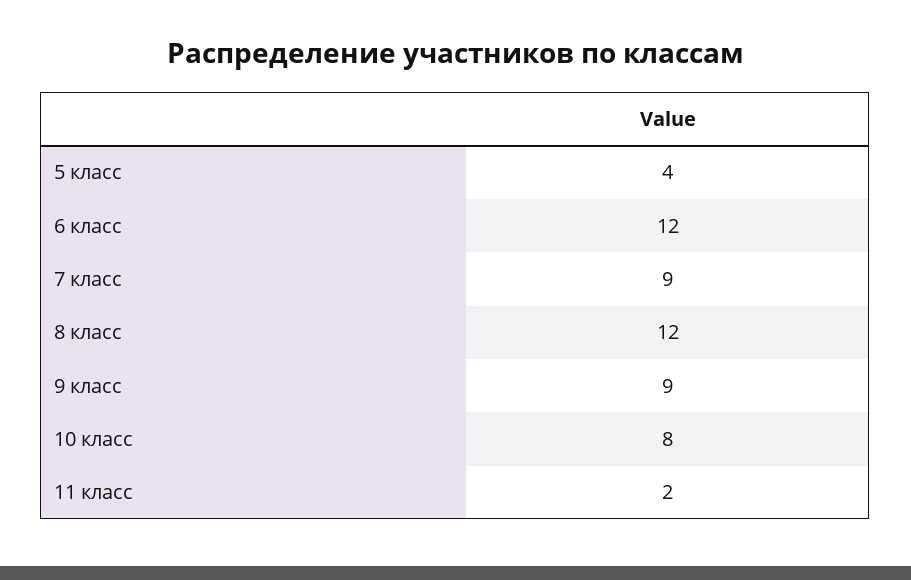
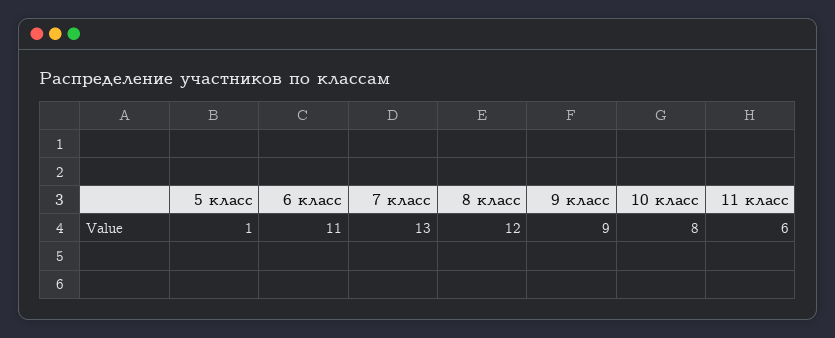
5 класс: 4 -> 1
6 класс: 12 -> 11
7 класс: 9 -> 13
11 класс: 2 -> 6

